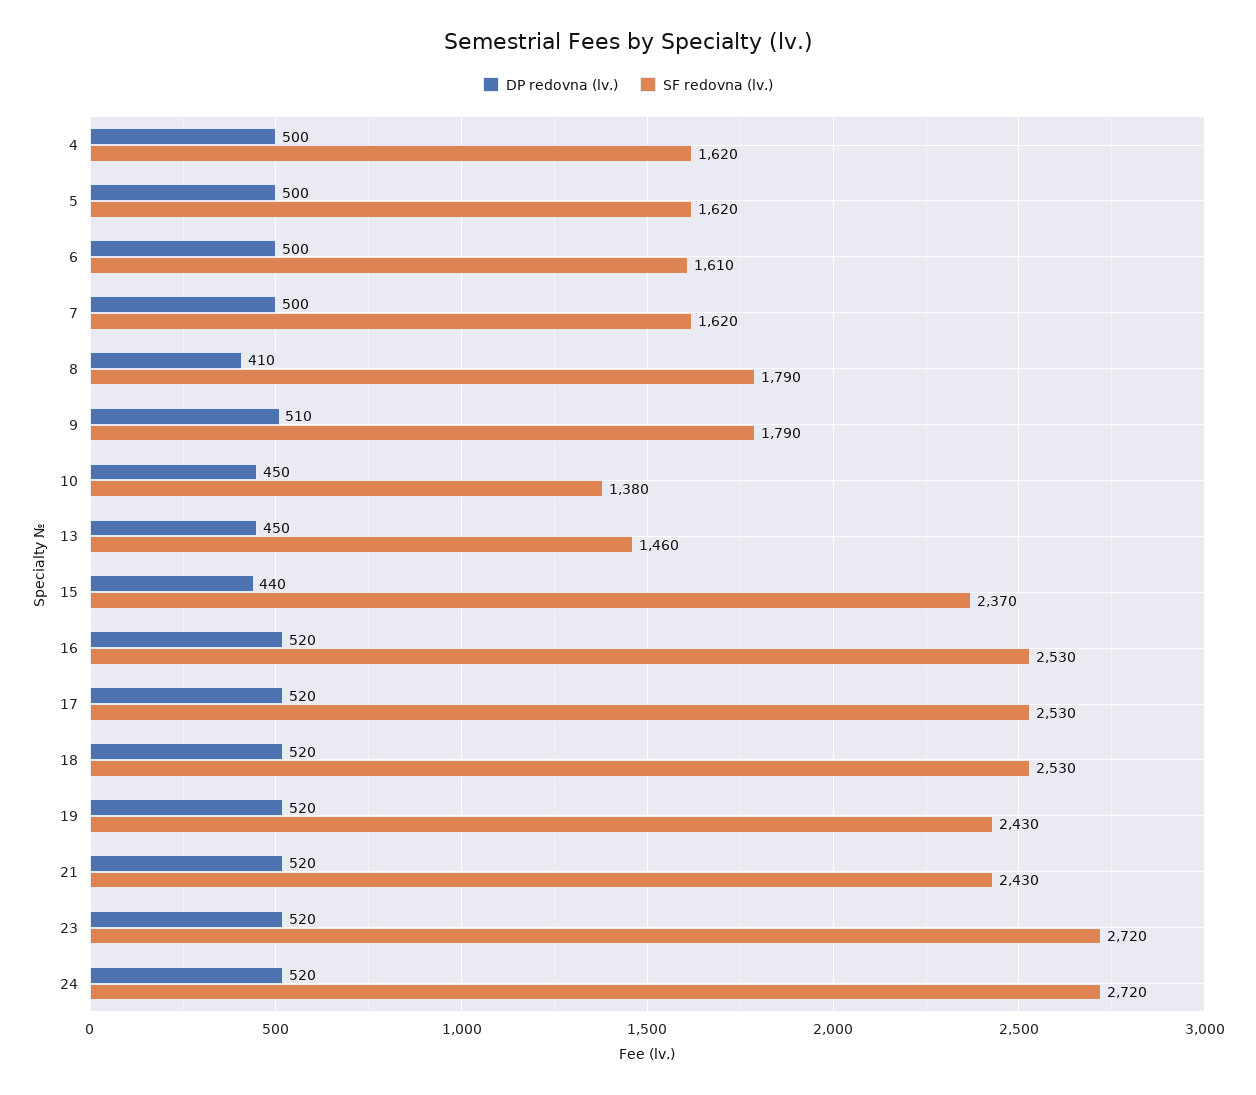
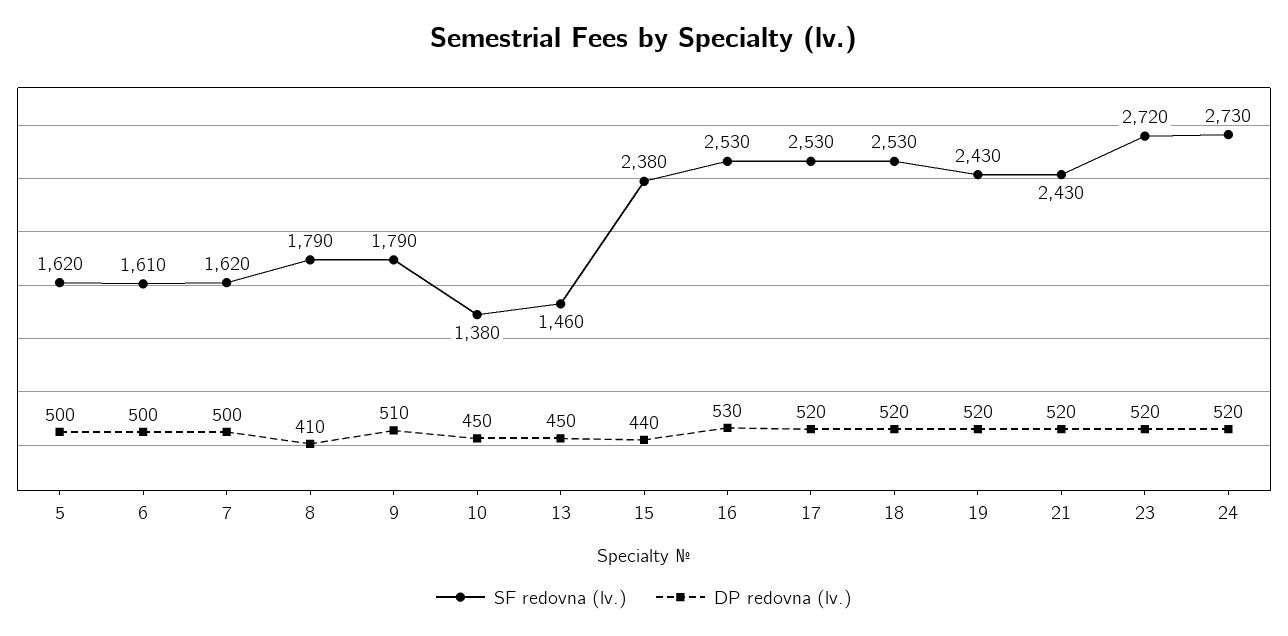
DP redovna (lv.), 4: 500 -> none
SF redovna (lv.), 4: 1620 -> none
SF redovna (lv.), 15: 2370 -> 2380
DP redovna (lv.), 16: 520 -> 530
SF redovna (lv.), 24: 2720 -> 2730

